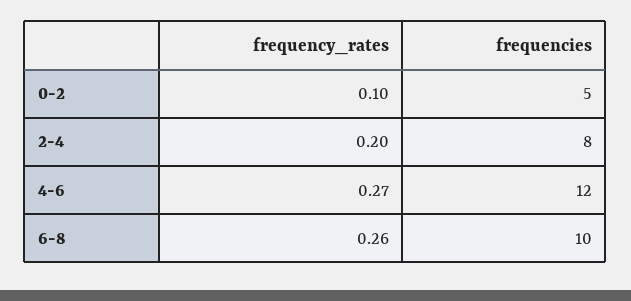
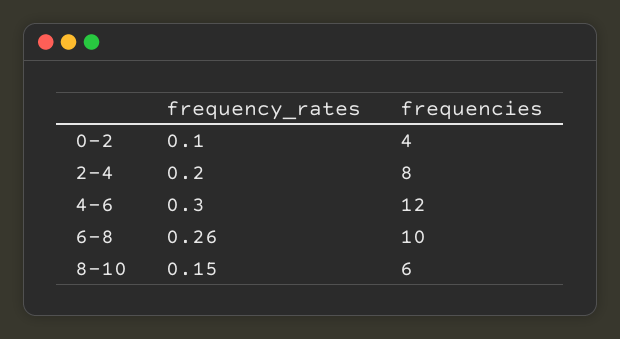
frequencies, 0-2: 5 -> 4
frequency_rates, 4-6: 0.27 -> 0.3
frequency_rates, 8-10: none -> 0.15
frequencies, 8-10: none -> 6

